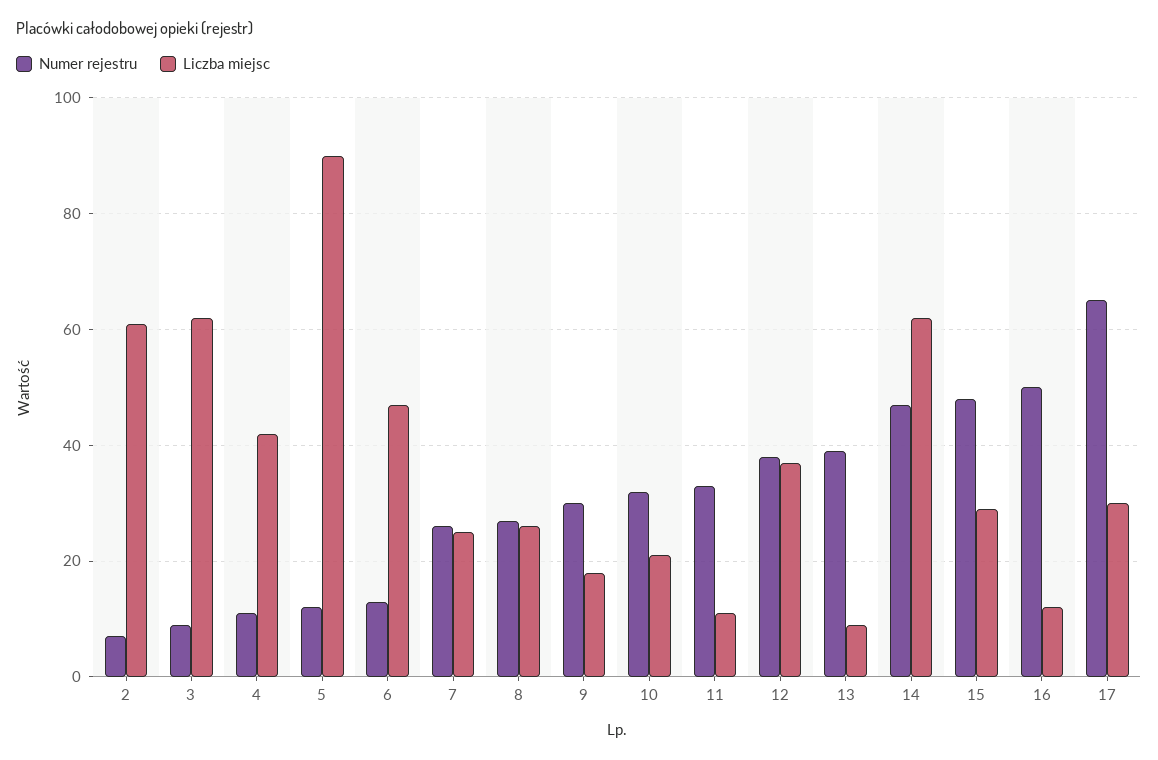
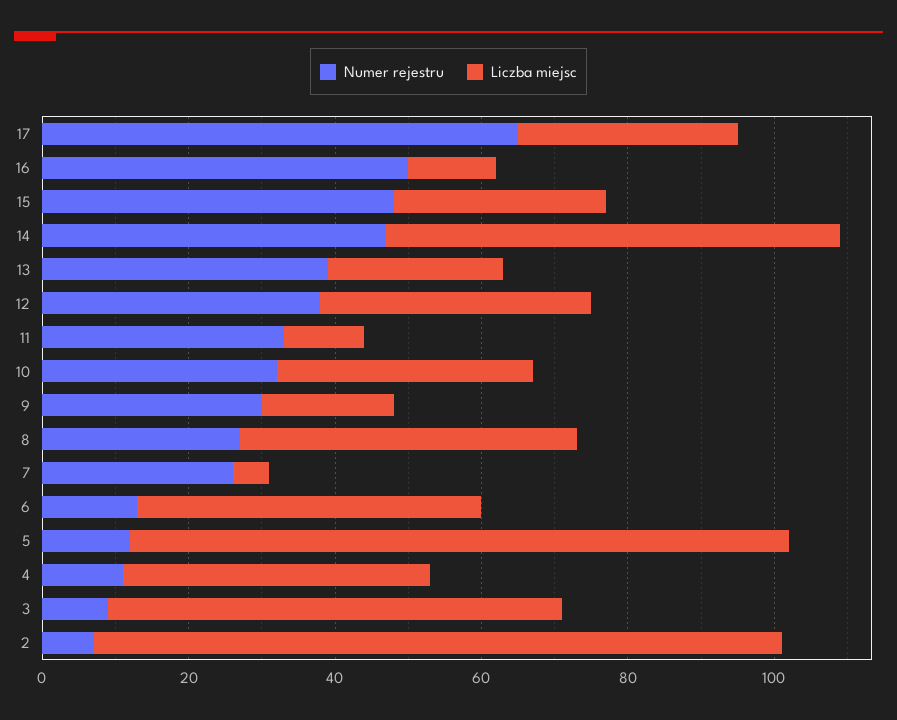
Liczba miejsc, 2: 60 -> 95
Liczba miejsc, 7: 25 -> 5
Liczba miejsc, 8: 25 -> 45
Liczba miejsc, 10: 20 -> 35
Liczba miejsc, 13: 10 -> 25

